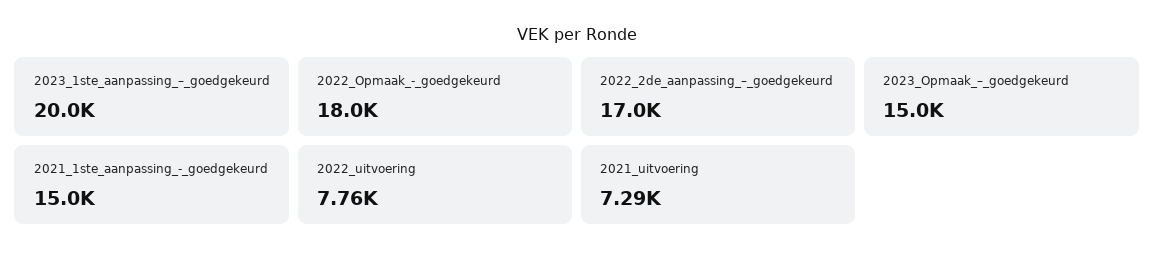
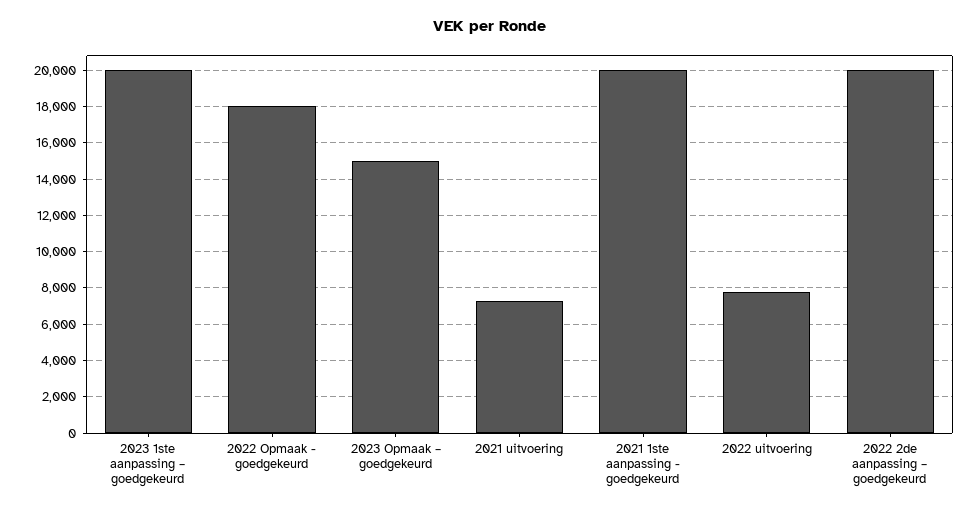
2022_2de_aanpassing_–_goedgekeurd: 17000 -> 20000
2021_1ste_aanpassing_-_goedgekeurd: 15000 -> 20000

